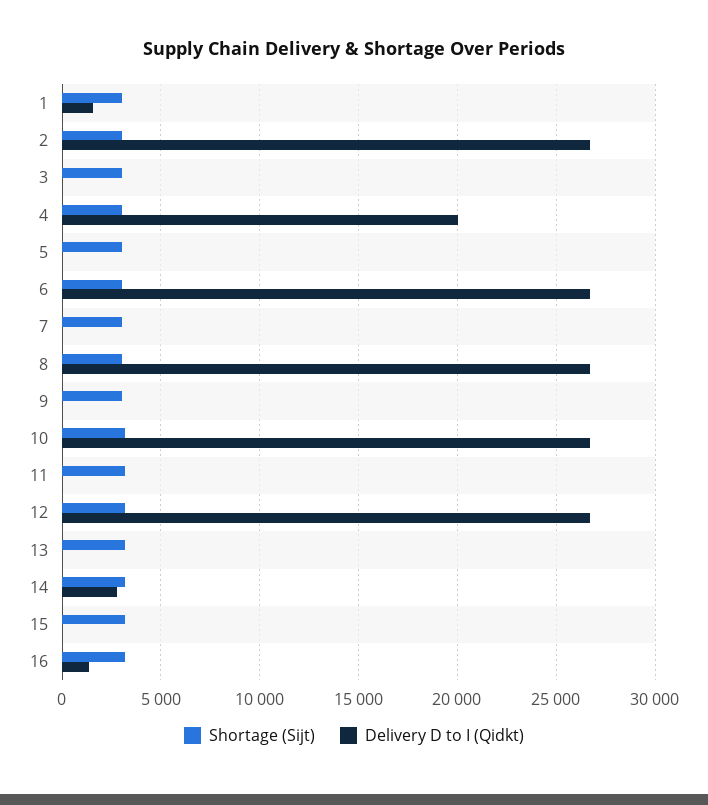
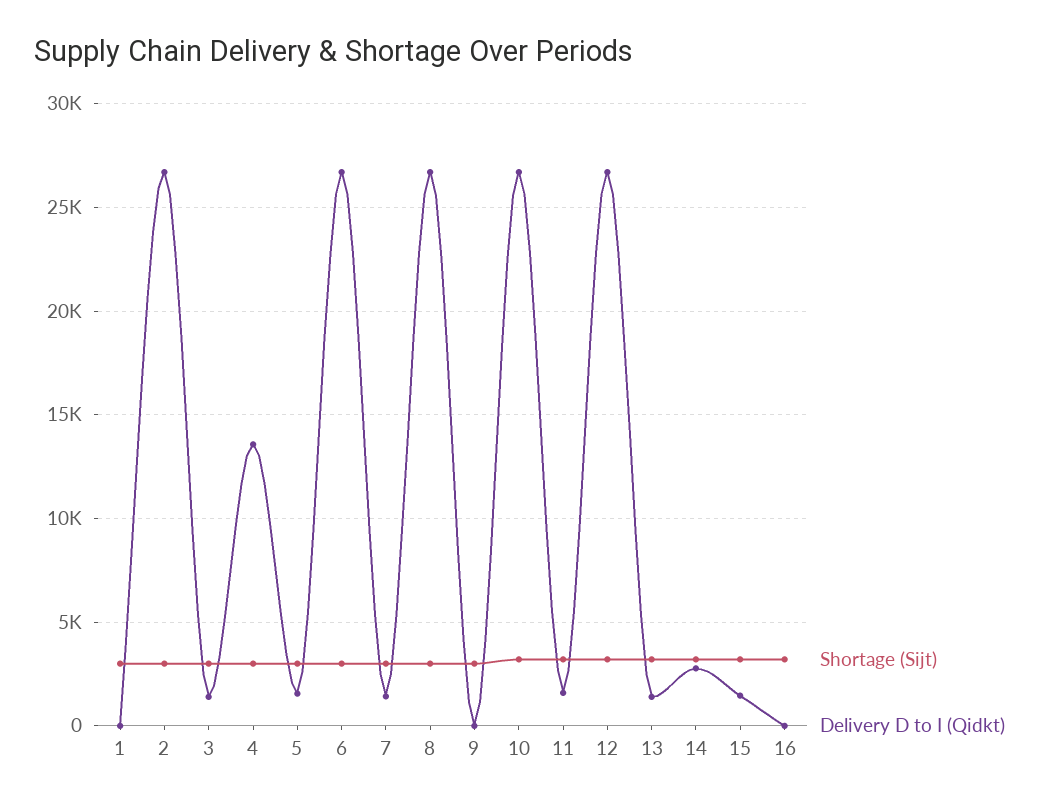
Delivery D to I (Qidkt), 1: 1500 -> 0
Delivery D to I (Qidkt), 3: 0 -> 1500
Delivery D to I (Qidkt), 4: 20000 -> 13500
Delivery D to I (Qidkt), 5: 0 -> 1500
Delivery D to I (Qidkt), 7: 0 -> 1500
Delivery D to I (Qidkt), 11: 0 -> 1500
Delivery D to I (Qidkt), 13: 0 -> 1500
Delivery D to I (Qidkt), 15: 0 -> 1500
Delivery D to I (Qidkt), 16: 1500 -> 0

